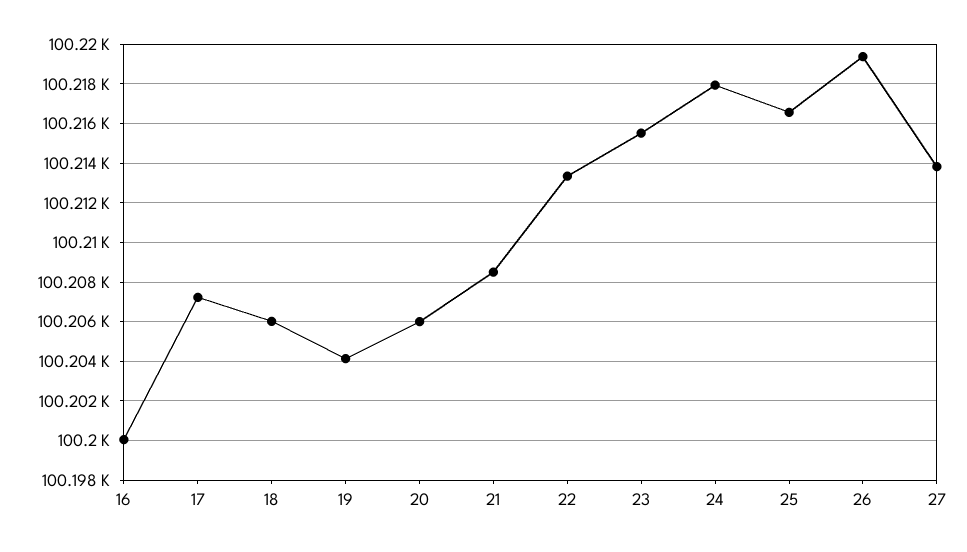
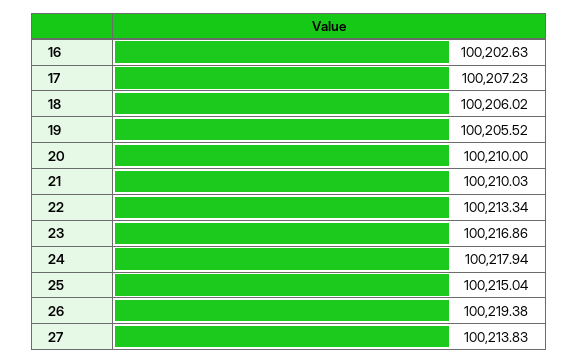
16: 100200 -> 100202.63
19: 100204 -> 100205.52
20: 100206 -> 100210
21: 100208.5 -> 100210.03
23: 100215.5 -> 100216.86
25: 100216.5 -> 100215.04

